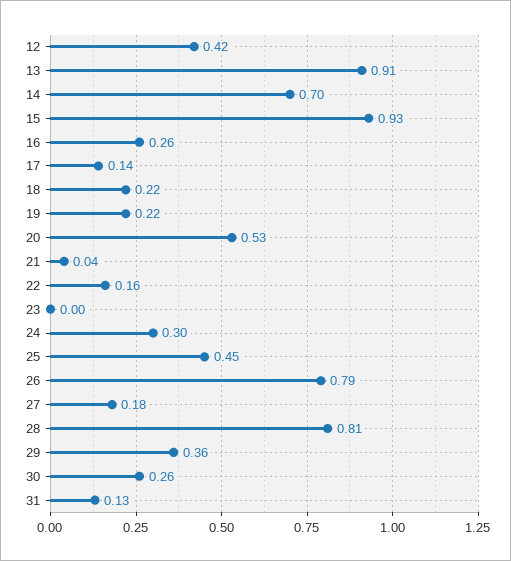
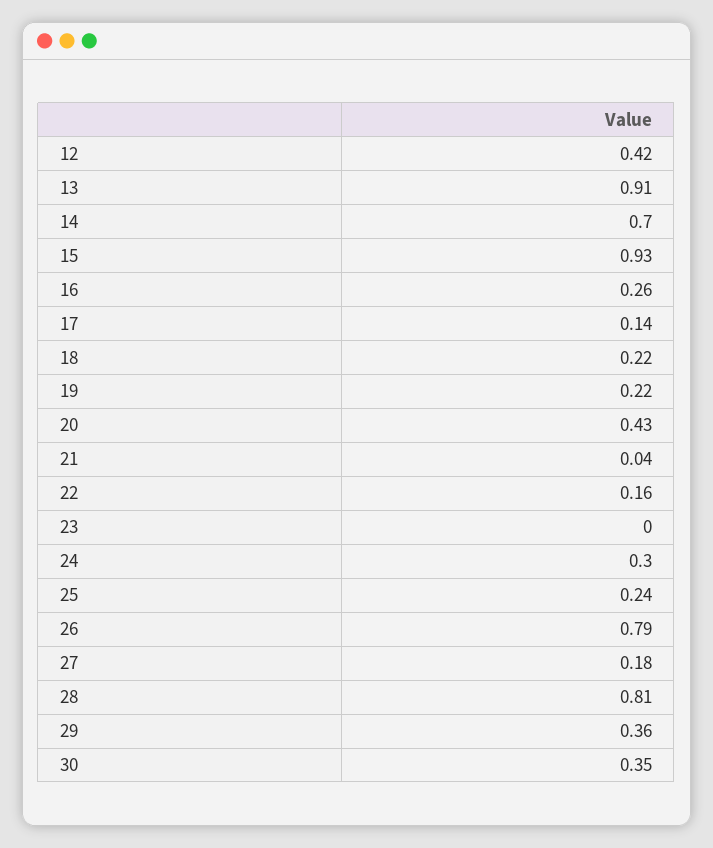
20: 0.53 -> 0.43
25: 0.45 -> 0.24
30: 0.26 -> 0.35
31: 0.13 -> none

